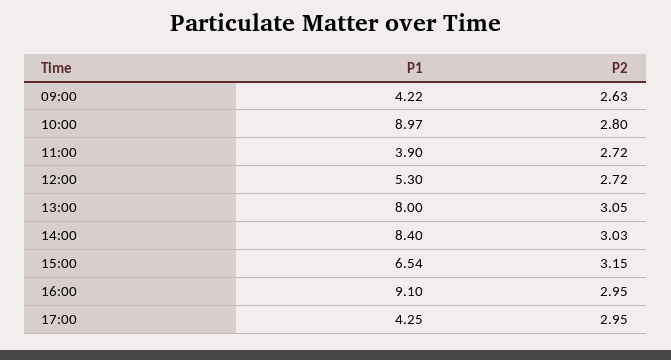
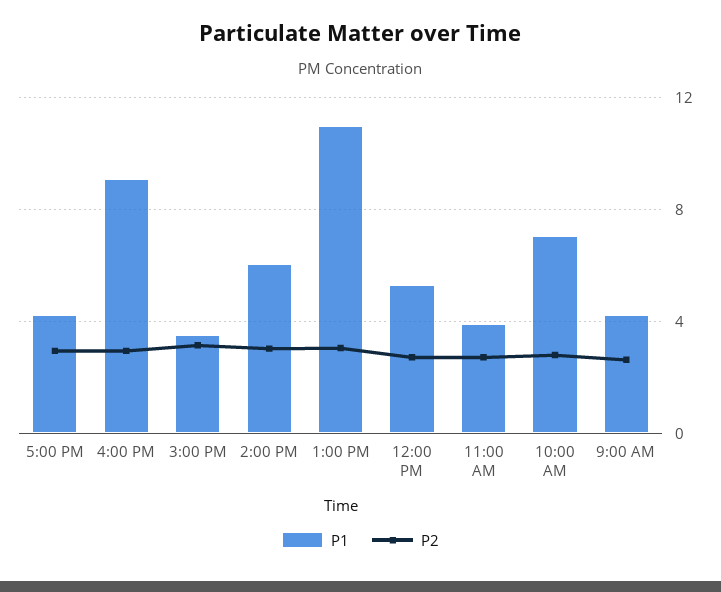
P1, 10:00: 8.97 -> 7
P1, 13:00: 8 -> 11
P1, 14:00: 8.4 -> 6
P1, 15:00: 6.54 -> 3.5

